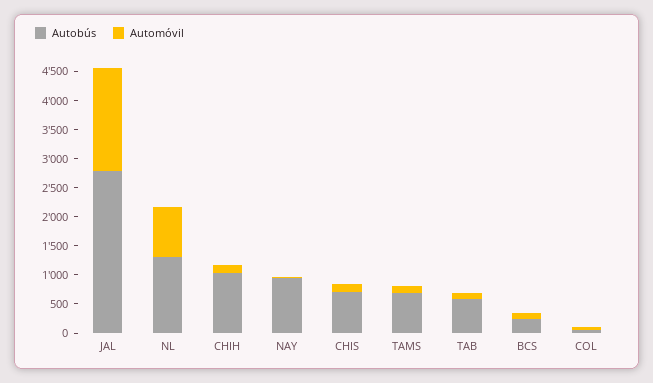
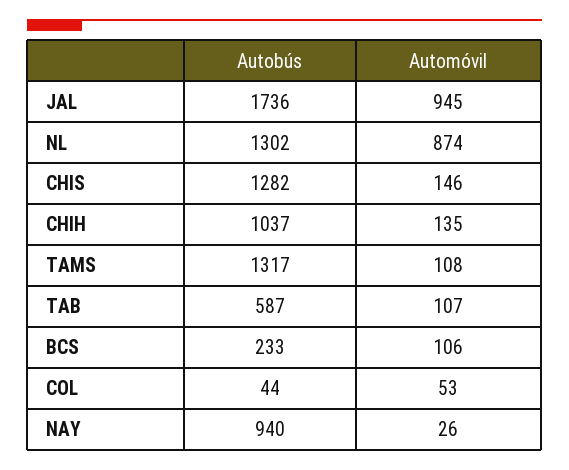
Autobús, JAL: 2750 -> 1736
Automóvil, JAL: 1750 -> 945
Autobús, CHIS: 750 -> 1282
Autobús, TAMS: 750 -> 1317

